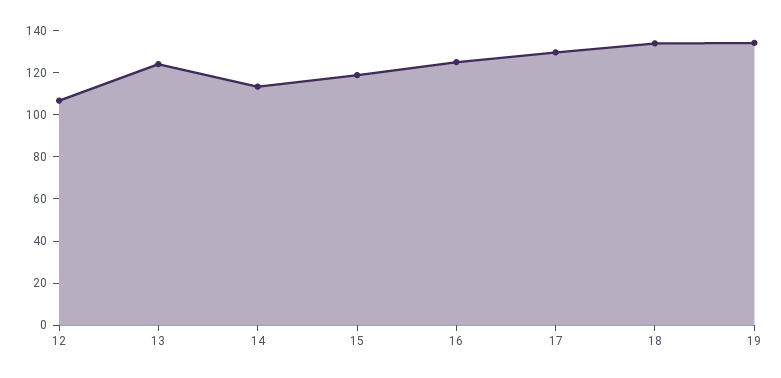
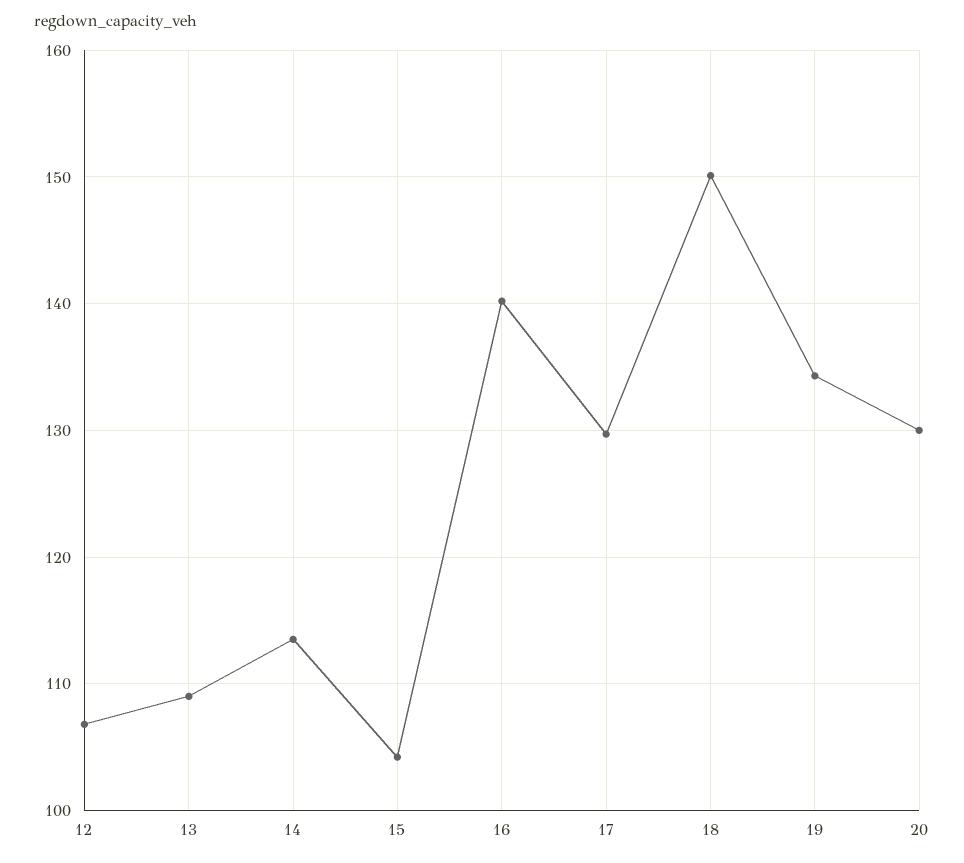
13: 125 -> 109
15: 120 -> 104
16: 125 -> 140
18: 135 -> 150
20: none -> 130

